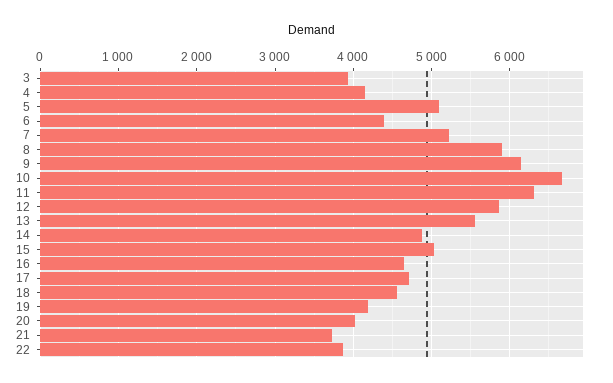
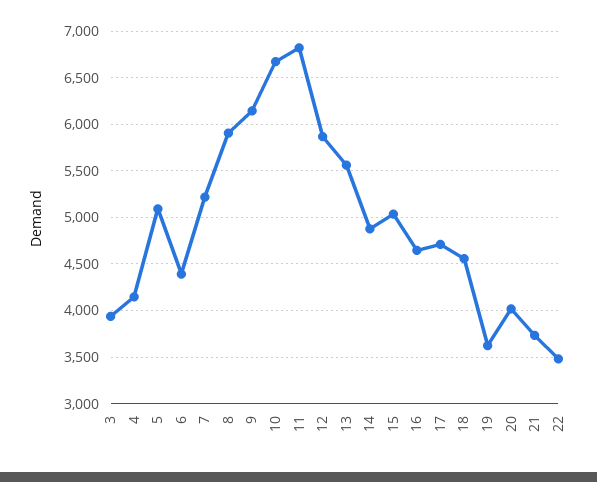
11: 6300 -> 6800
19: 4200 -> 3600
22: 3900 -> 3500

